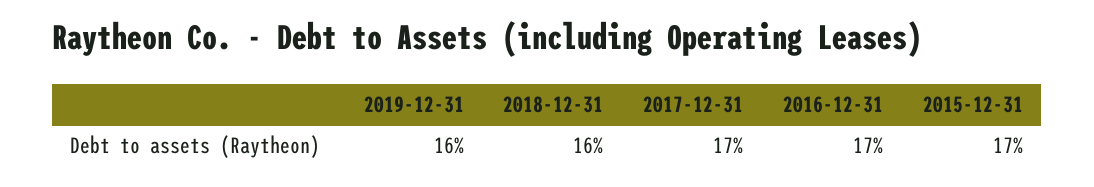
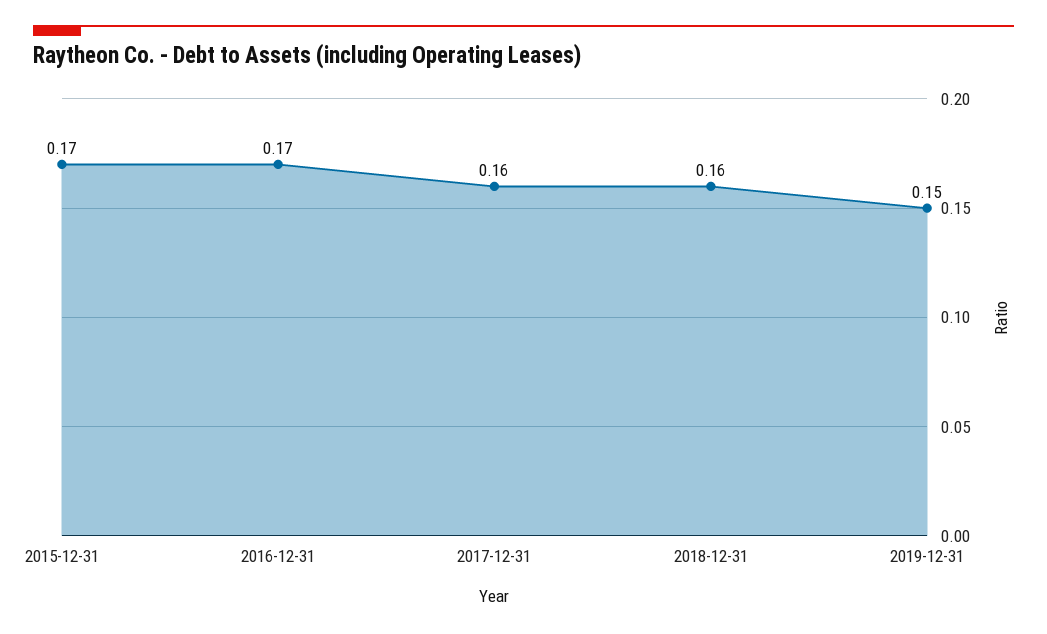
2019-12-31: 0.16 -> 0.15
2017-12-31: 0.17 -> 0.16

